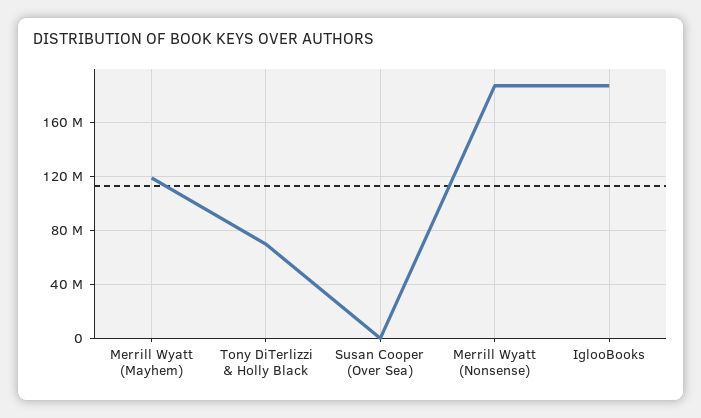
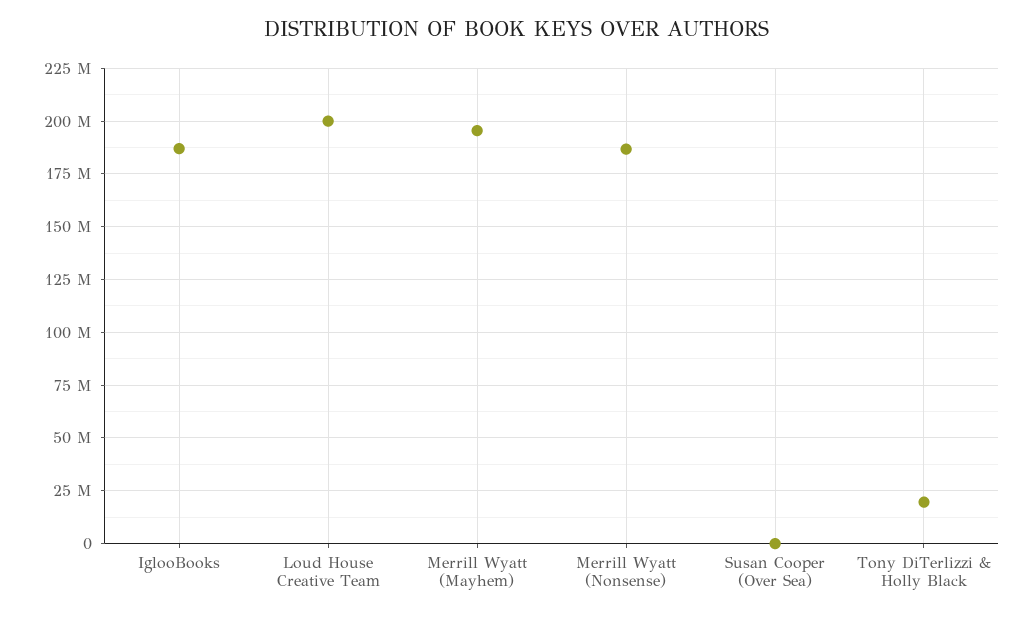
Merrill Wyatt (Mayhem): 120000000 -> 195000000
Tony DiTerlizzi & Holly Black: 70000000 -> 20000000
Loud House Creative Team: none -> 200000000

